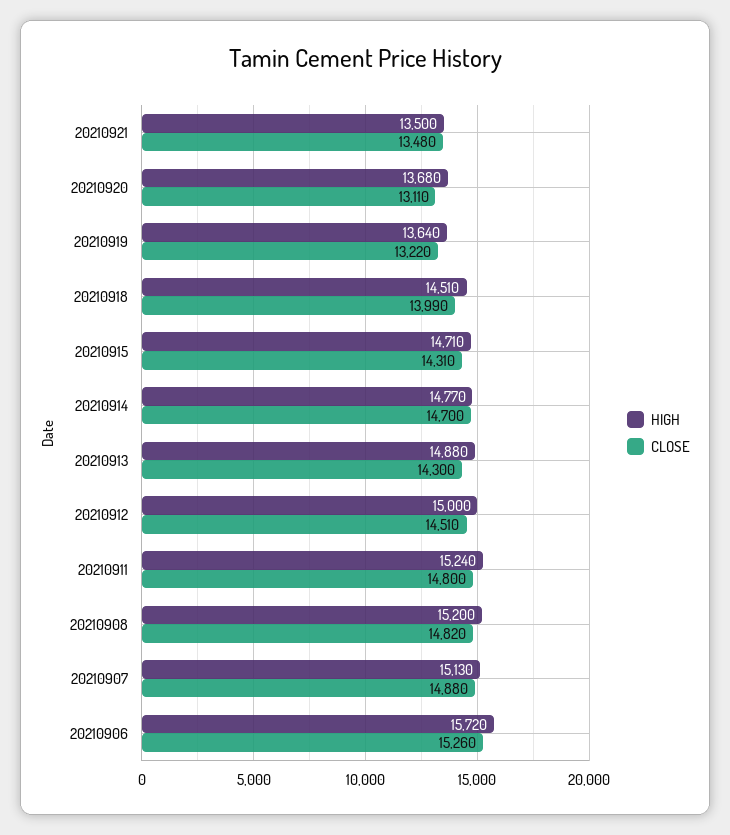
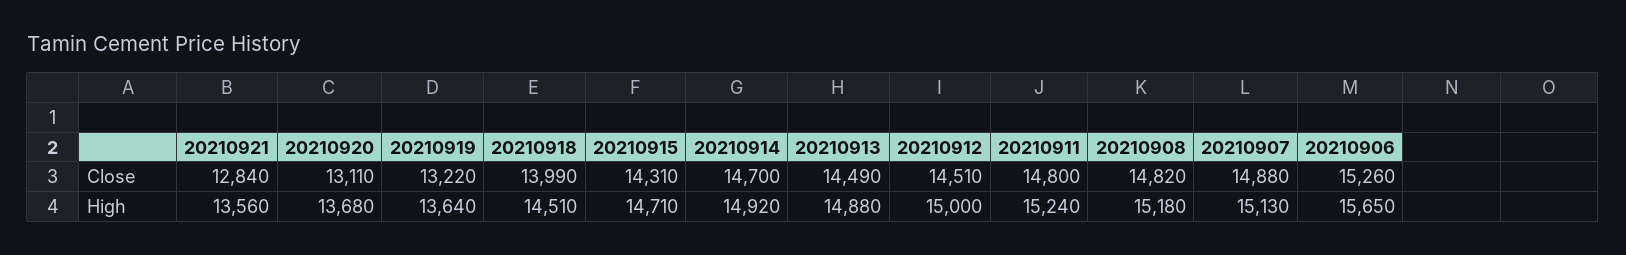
HIGH, 20210921: 13500 -> 13560
CLOSE, 20210921: 13480 -> 12840
HIGH, 20210914: 14770 -> 14920
CLOSE, 20210913: 14300 -> 14490
HIGH, 20210908: 15200 -> 15180
HIGH, 20210906: 15720 -> 15650

